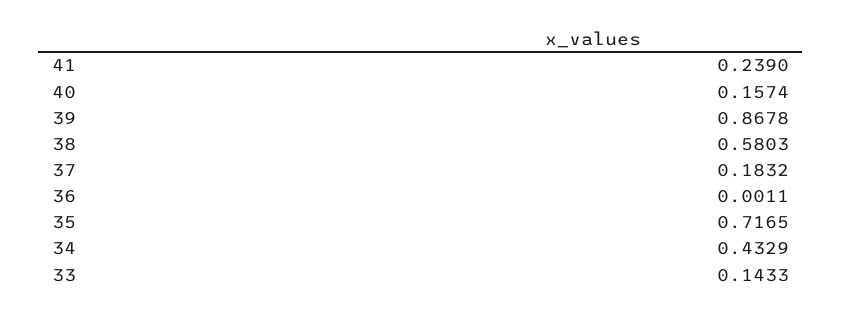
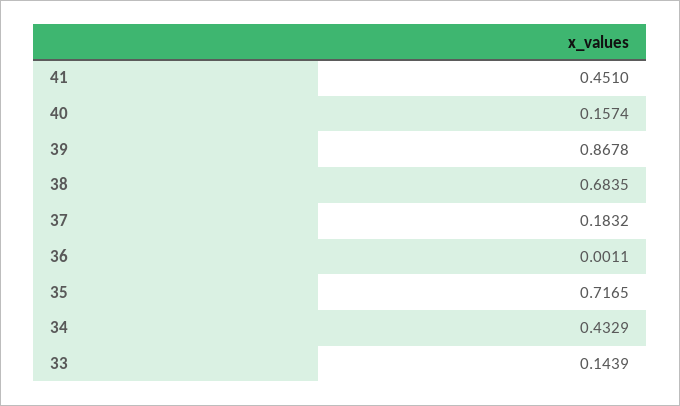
41: 0.239 -> 0.451
38: 0.5803 -> 0.6835
33: 0.1433 -> 0.1439

